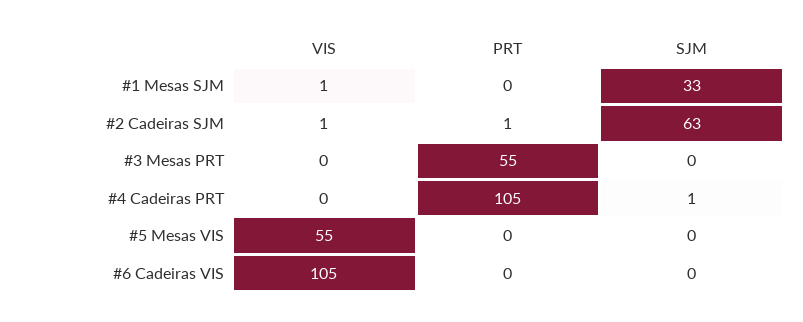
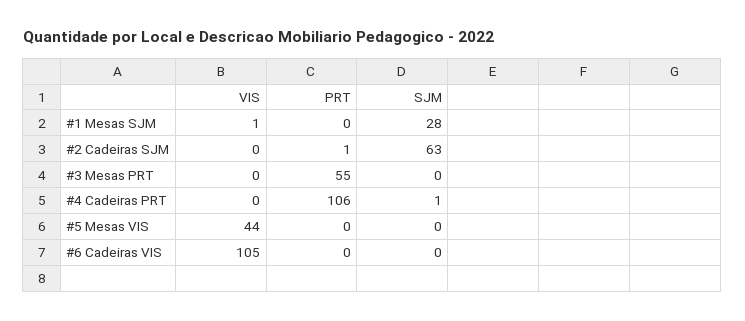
SJM, #1 Mesas SJM: 33 -> 28
VIS, #2 Cadeiras SJM: 1 -> 0
PRT, #4 Cadeiras PRT: 105 -> 106
VIS, #5 Mesas VIS: 55 -> 44

